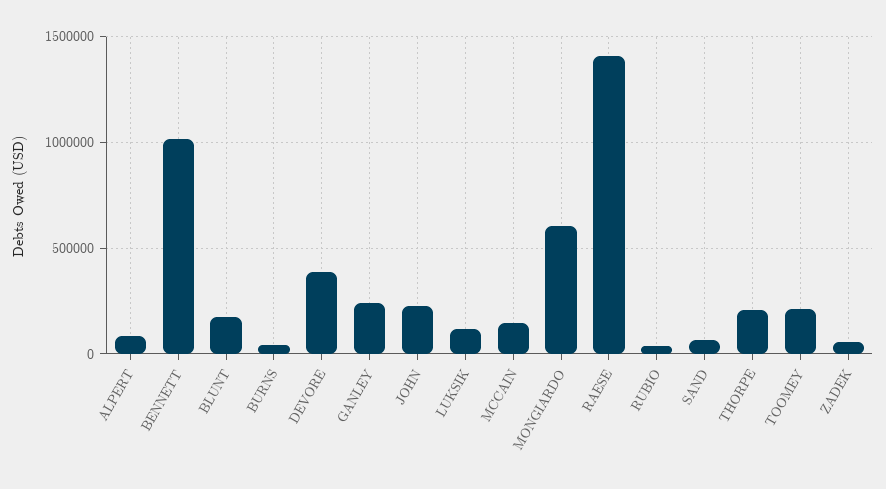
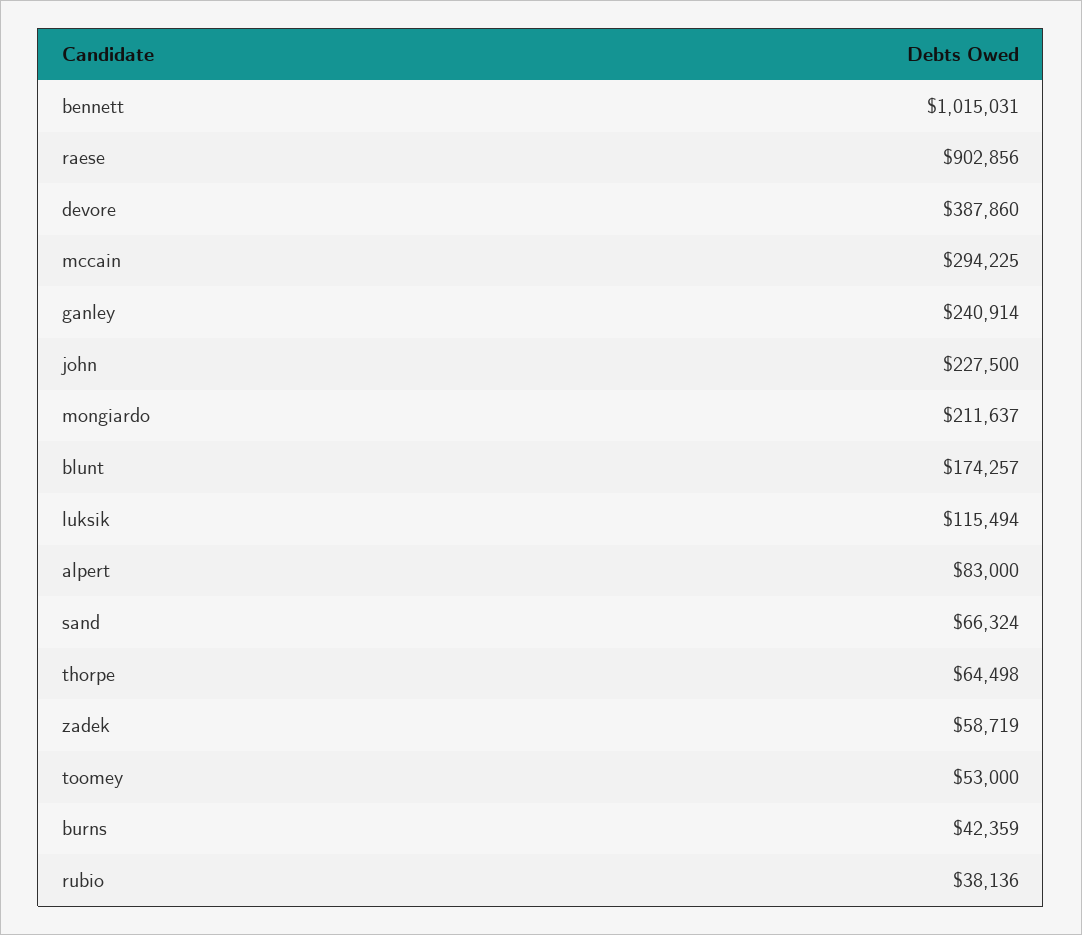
MCCAIN: 150000 -> 294225
MONGIARDO: 600000 -> 211637
RAESE: 1400000 -> 902856
THORPE: 200000 -> 64498
TOOMEY: 200000 -> 53000

